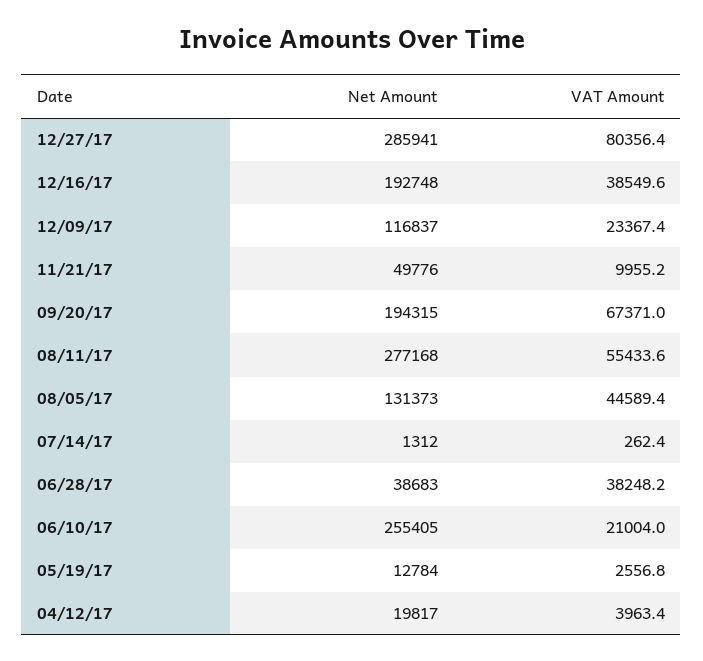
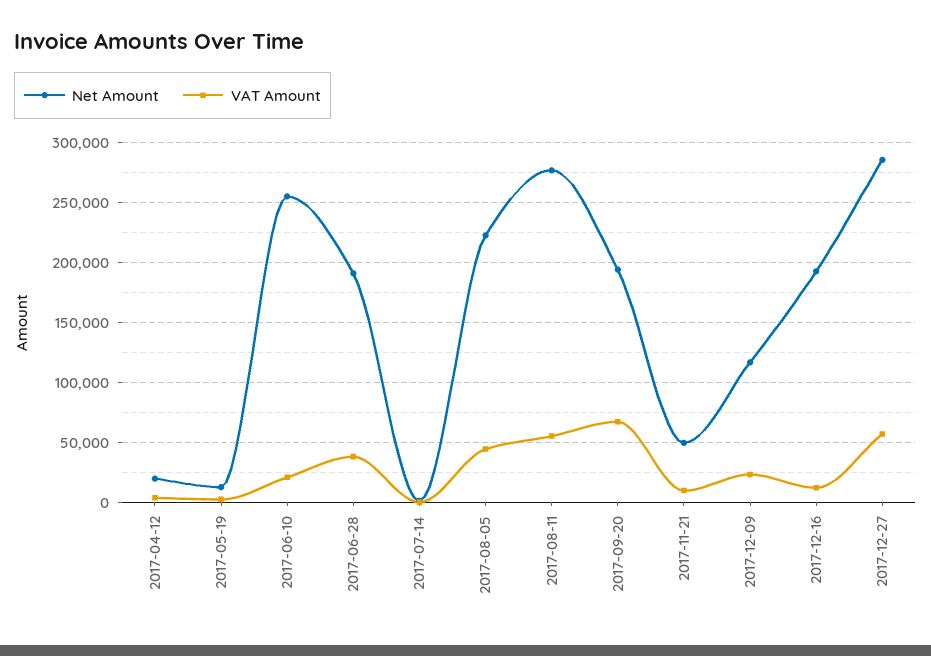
VAT Amount, 12/27/17: 80356.4 -> 60000
VAT Amount, 12/16/17: 38549.6 -> 10000
Net Amount, 08/05/17: 131373 -> 220000
Net Amount, 06/28/17: 38683 -> 190000

